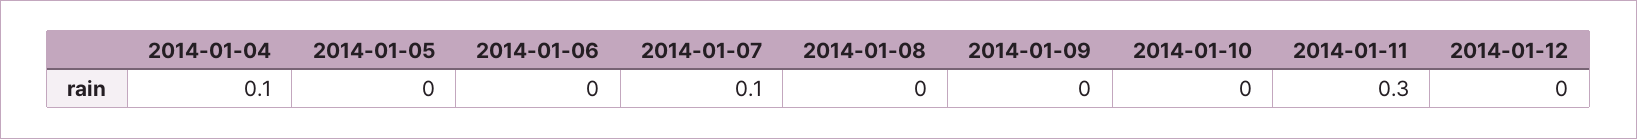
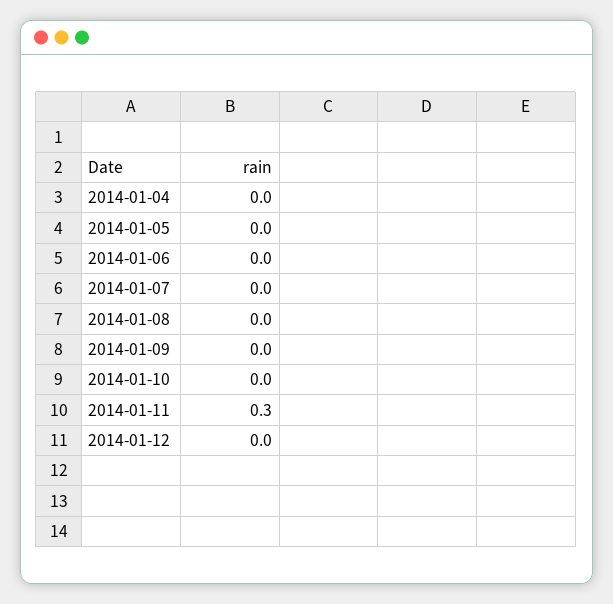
2014-01-04: 0.1 -> 0
2014-01-07: 0.1 -> 0

